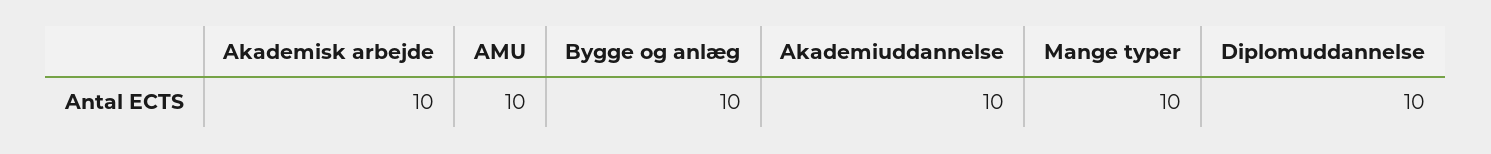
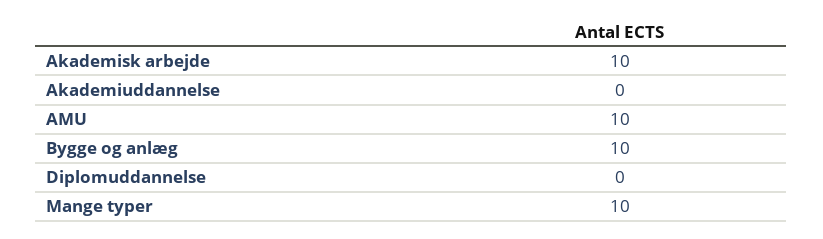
Akademiuddannelse: 10 -> 0
Diplomuddannelse: 10 -> 0

